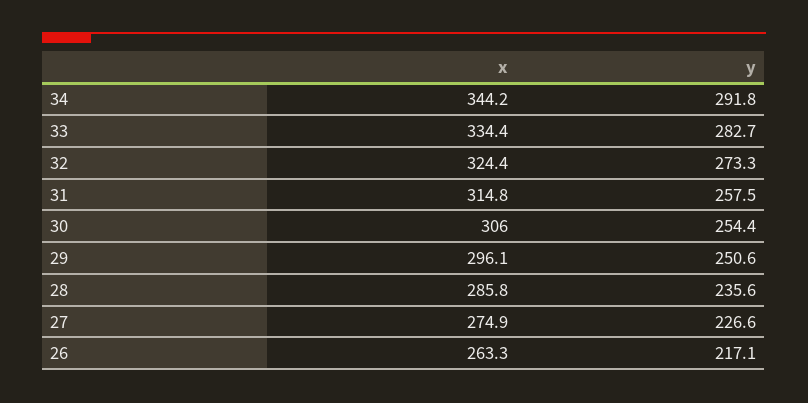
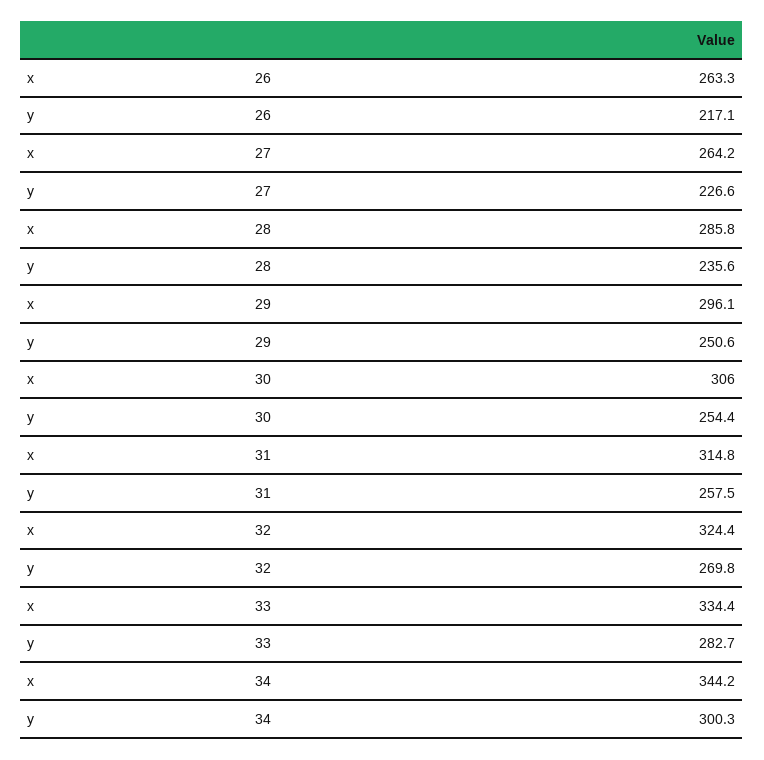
y, 34: 291.8 -> 300.3
y, 32: 273.3 -> 269.8
x, 27: 274.9 -> 264.2

